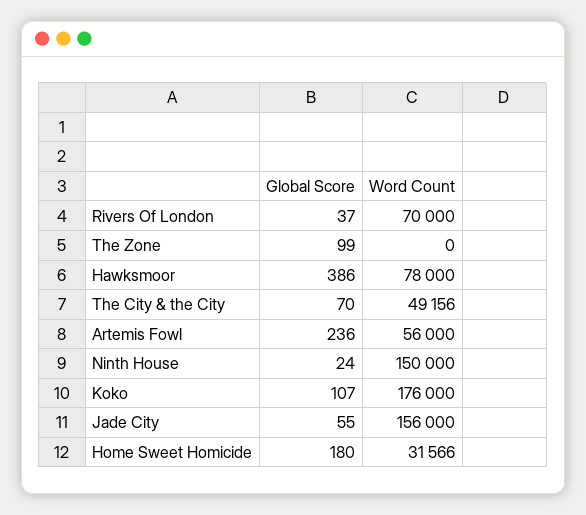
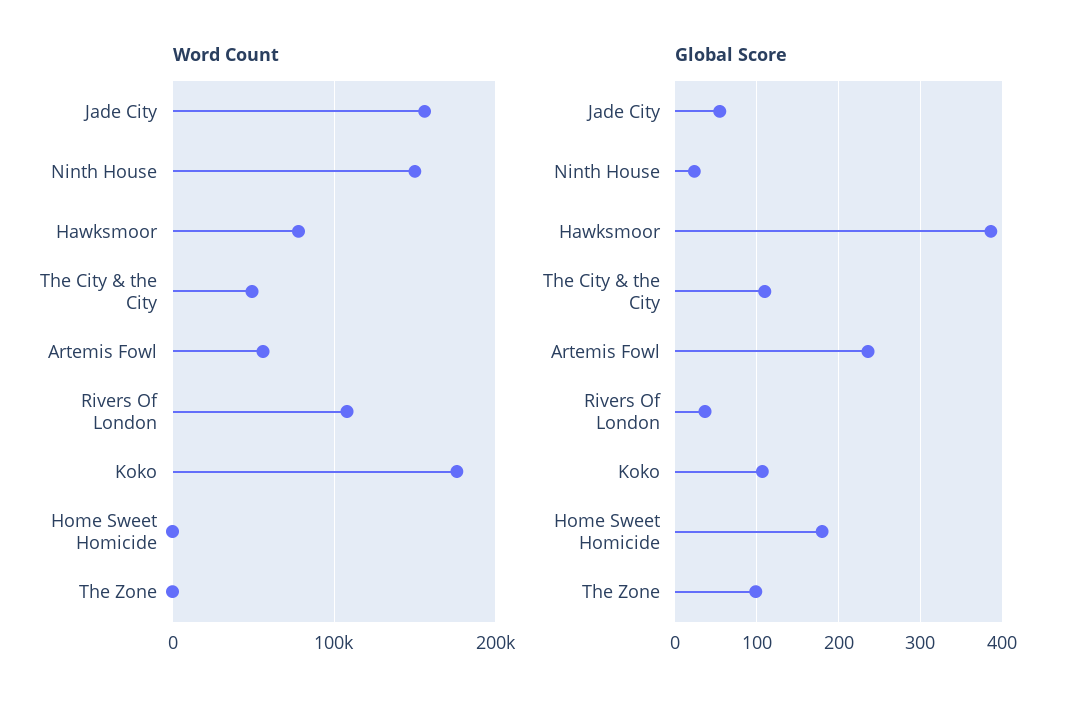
Word Count, Rivers Of London: 70000 -> 110000
Global Score, The City & the City: 70 -> 110
Word Count, Home Sweet Homicide: 31566 -> 0

